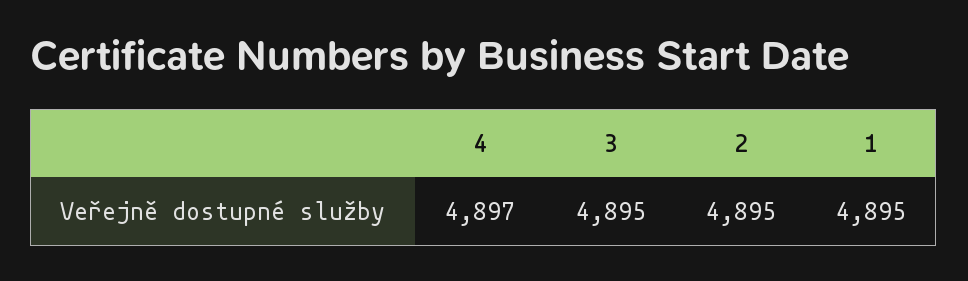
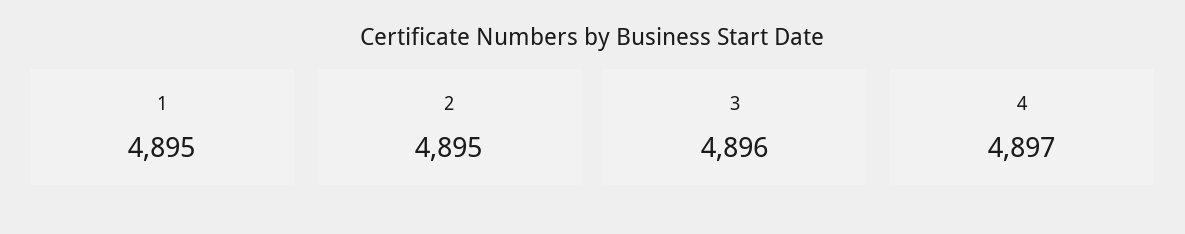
3: 4895 -> 4896

